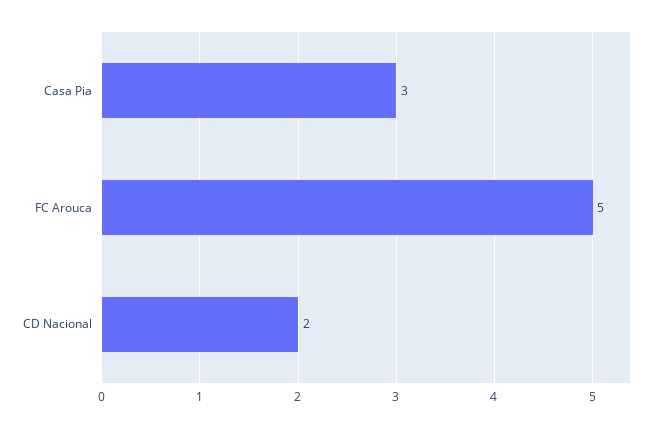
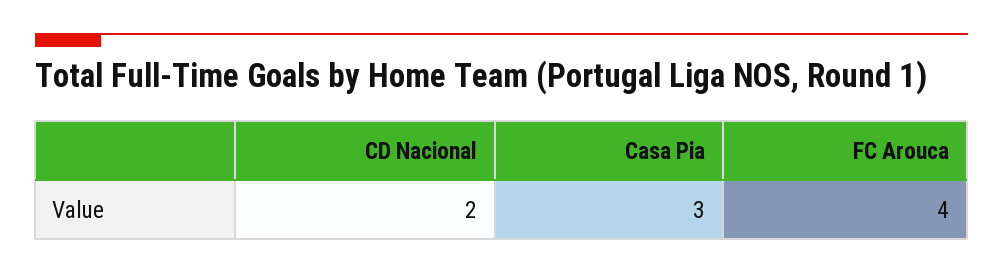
FC Arouca: 5 -> 4

